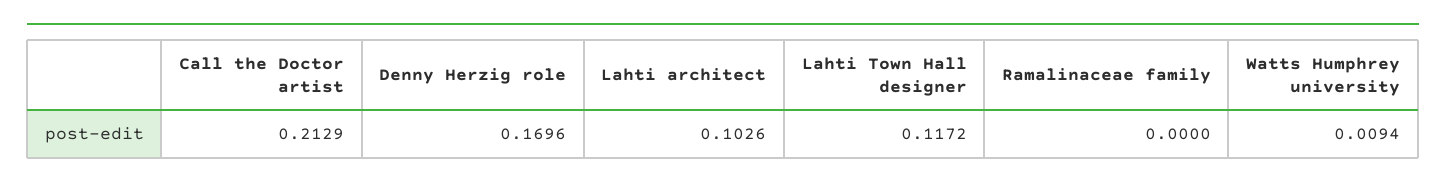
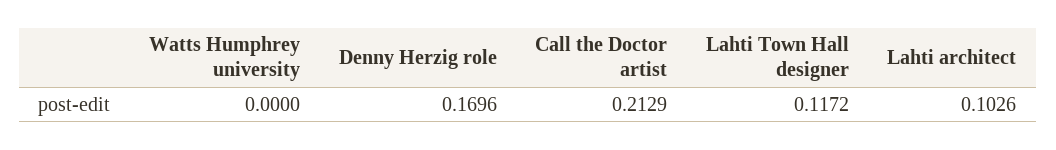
Ramalinaceae family: 0 -> none
Watts Humphrey university: 0.0094 -> 0

